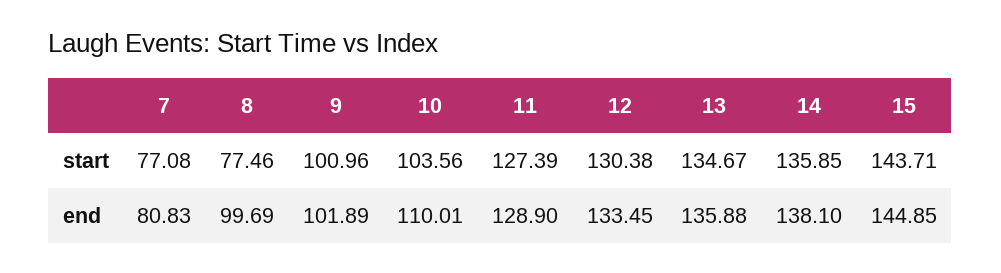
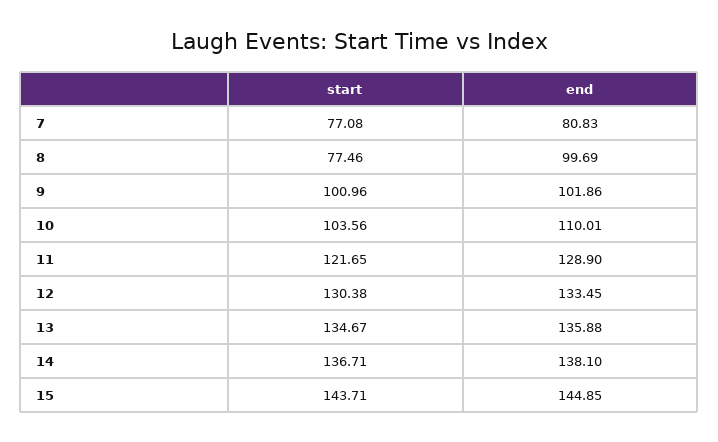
11, start: 127.39 -> 121.65
14, start: 135.85 -> 136.71
9, end: 101.89 -> 101.86

